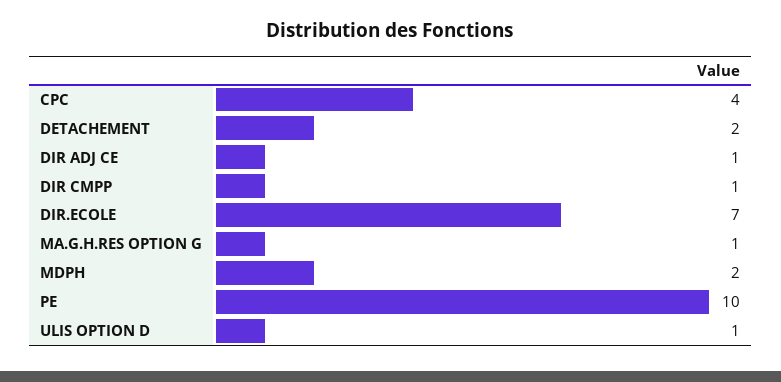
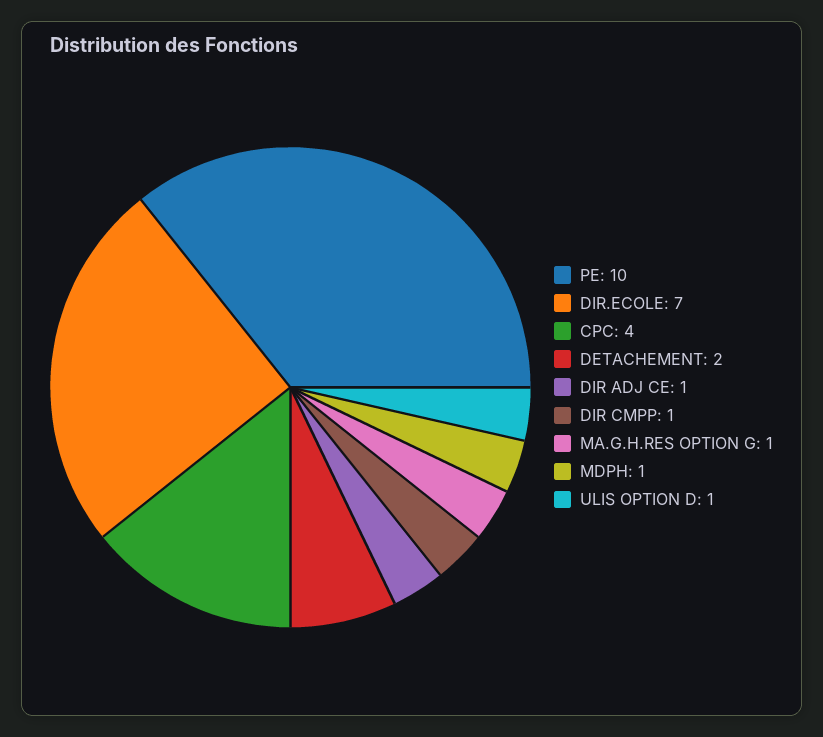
MDPH: 2 -> 1

